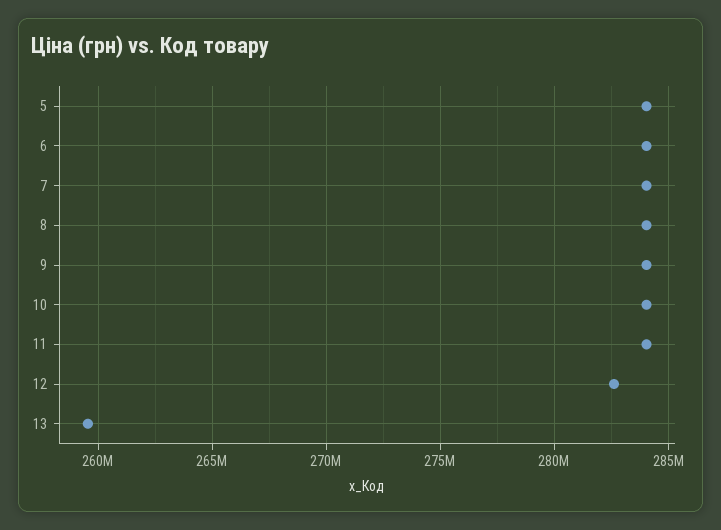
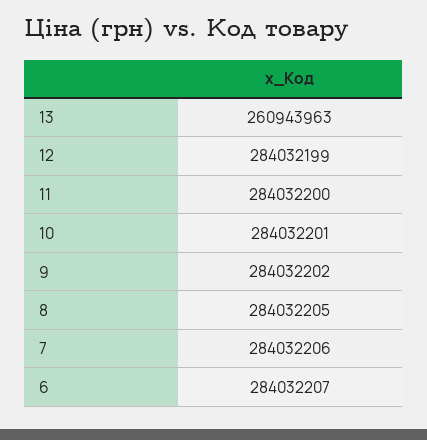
5: 284000000 -> none
12: 282500000 -> 284032199
13: 259500000 -> 260943963

